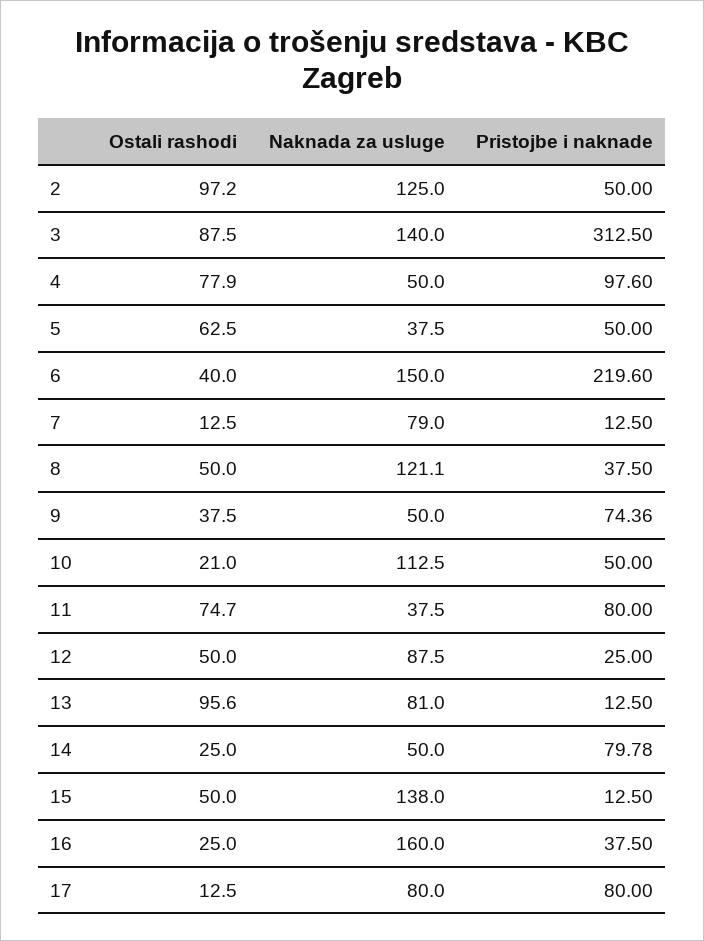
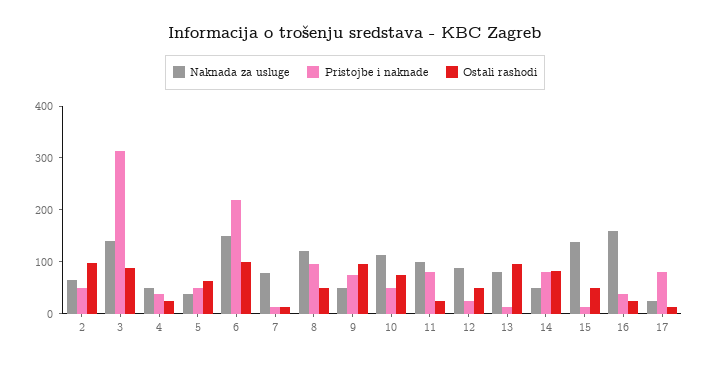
Naknada za usluge, 2: 125 -> 60
Ostali rashodi, 4: 77.9 -> 20
Pristojbe i naknade, 4: 97.6 -> 40
Ostali rashodi, 6: 40 -> 100
Pristojbe i naknade, 8: 37.5 -> 100
Ostali rashodi, 9: 37.5 -> 100
Ostali rashodi, 10: 21 -> 80
Ostali rashodi, 11: 74.7 -> 20
Naknada za usluge, 11: 37.5 -> 100
Ostali rashodi, 14: 25 -> 80
Naknada za usluge, 17: 80 -> 20

